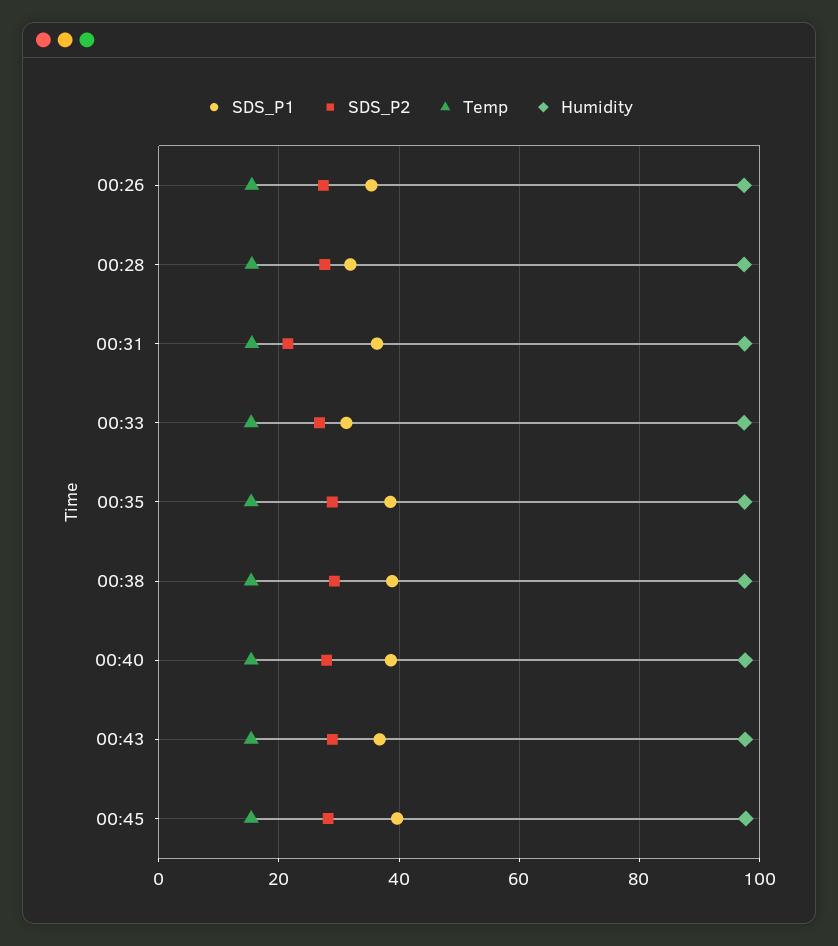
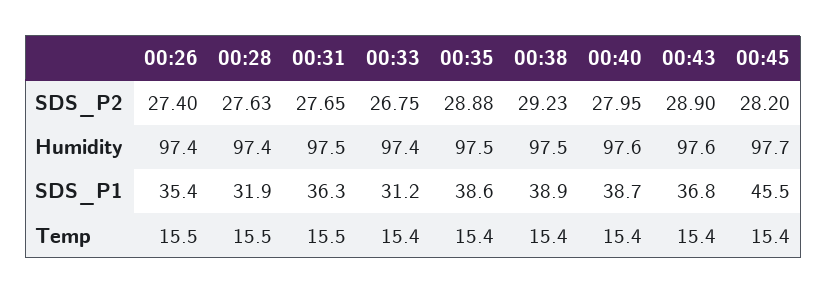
SDS_P2, 00:31: 22 -> 27.65
SDS_P1, 00:45: 40 -> 45.5

